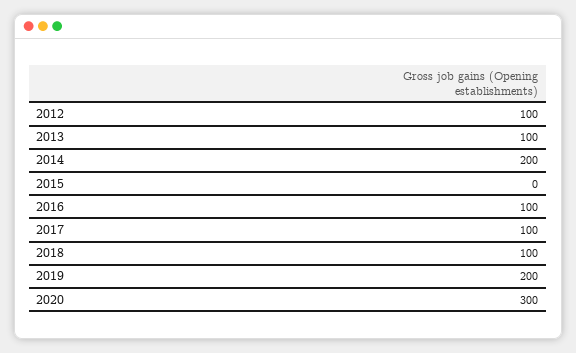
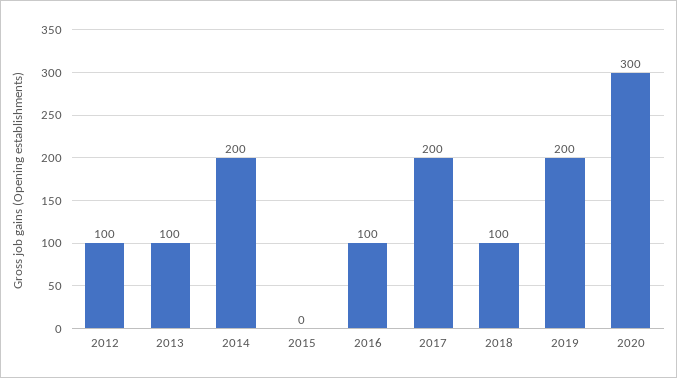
2017: 100 -> 200

